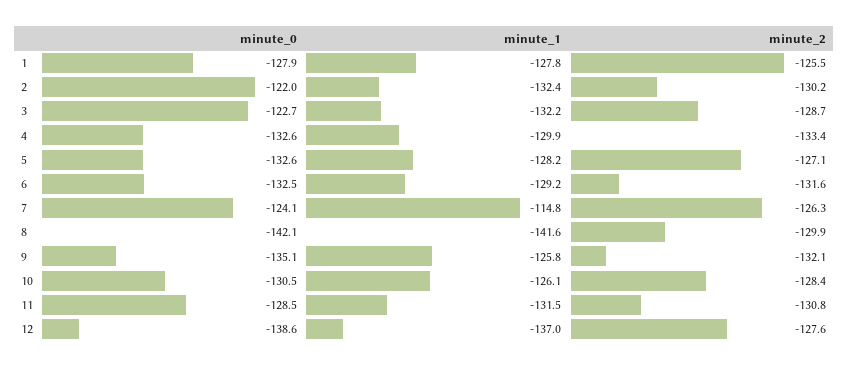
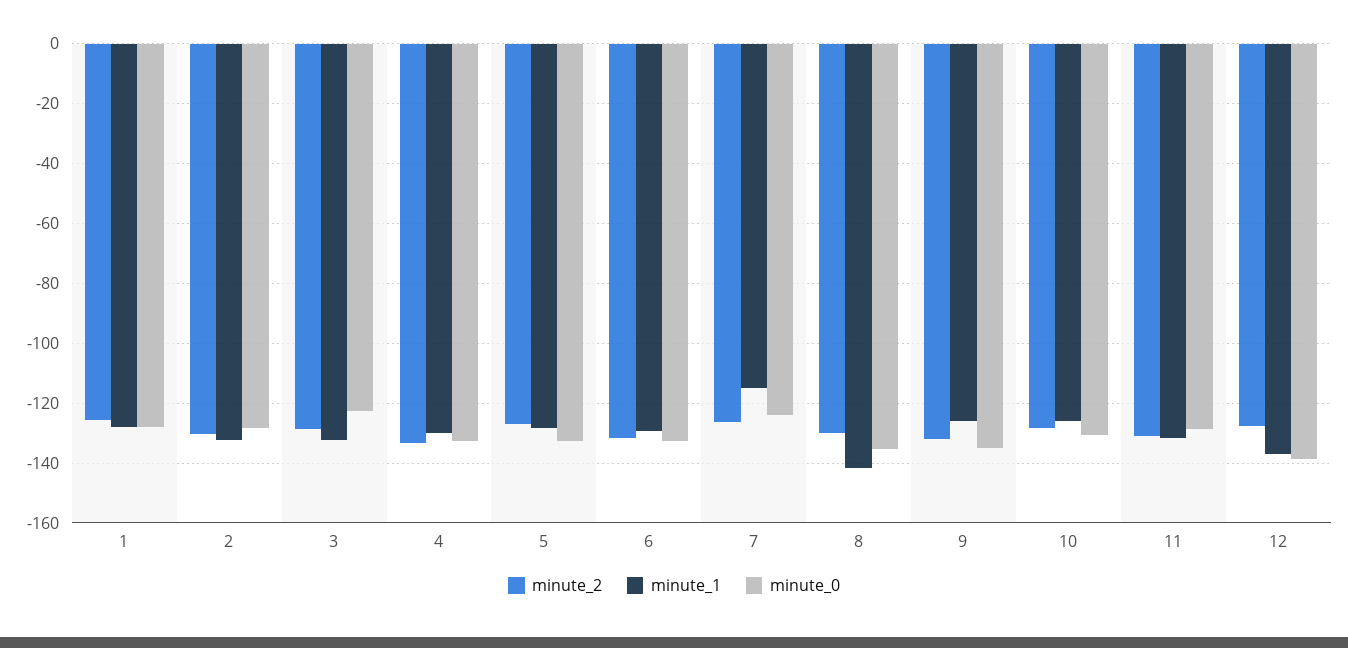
minute_0, 2: -122 -> -127.5
minute_0, 8: -142.1 -> -135

